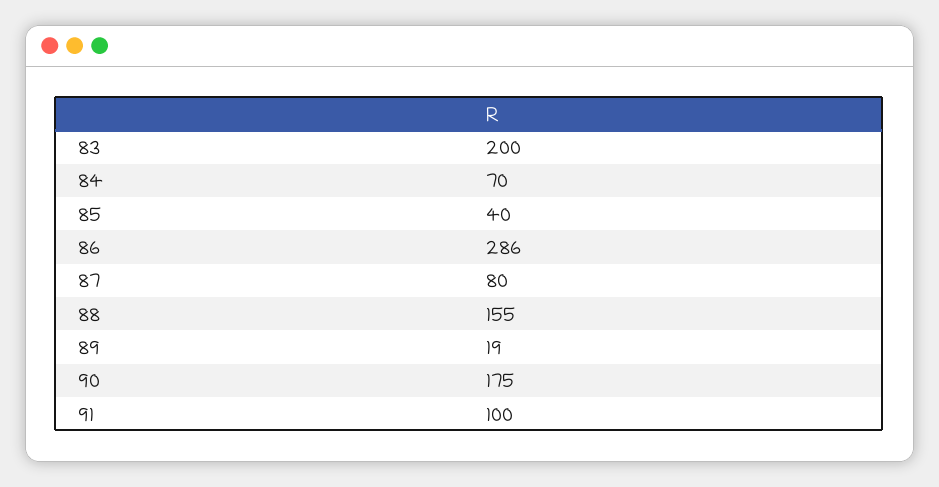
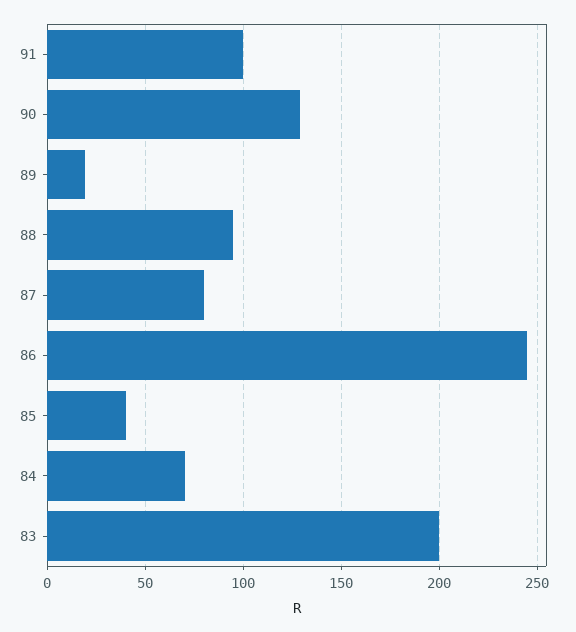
86: 286 -> 245
88: 155 -> 95
90: 175 -> 130

